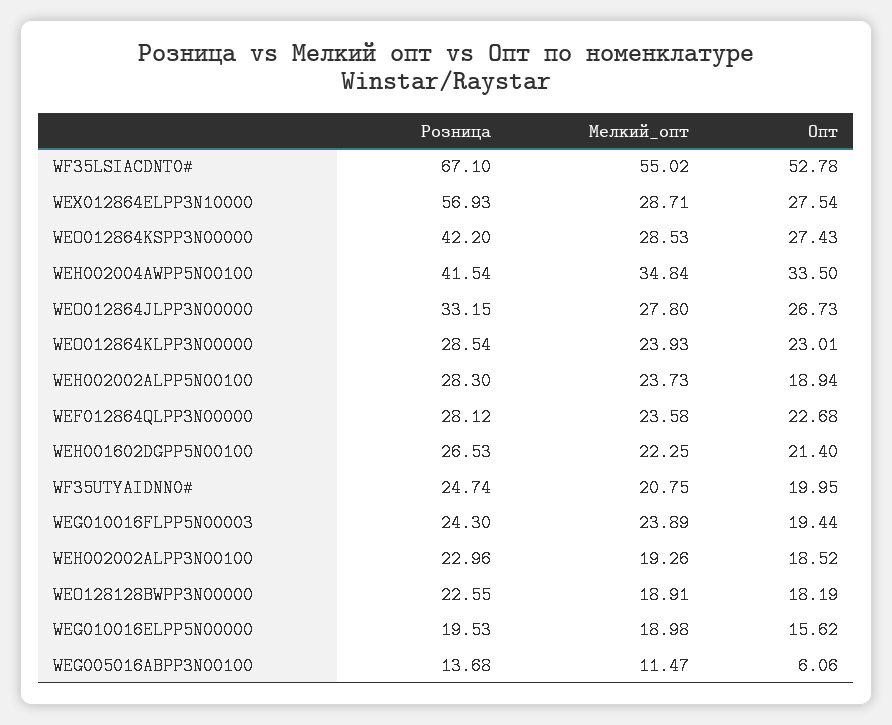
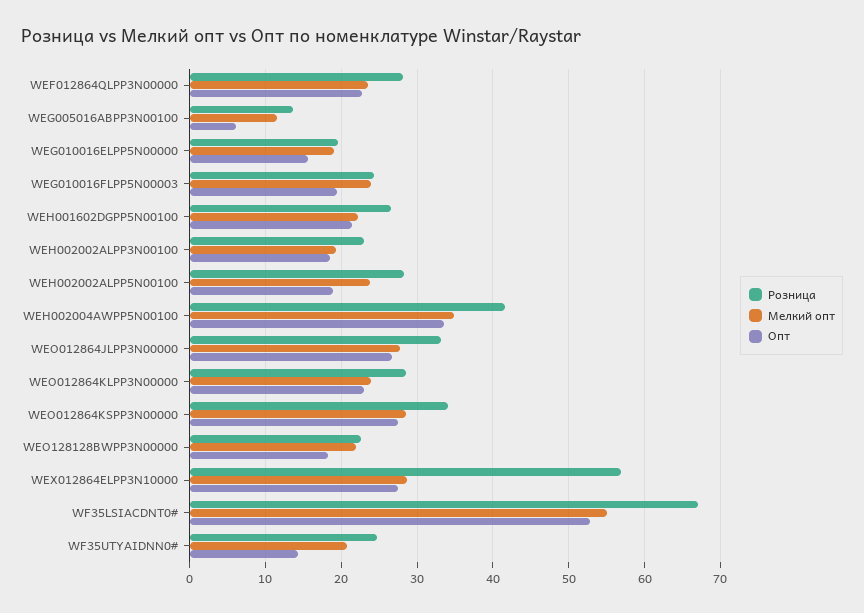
Розница, WEO012864KSPP3N00000: 42.2 -> 34
Опт, WF35UTYAIDNN0#: 19.95 -> 14
Мелкий_опт, WEO128128BWPP3N00000: 18.91 -> 22

